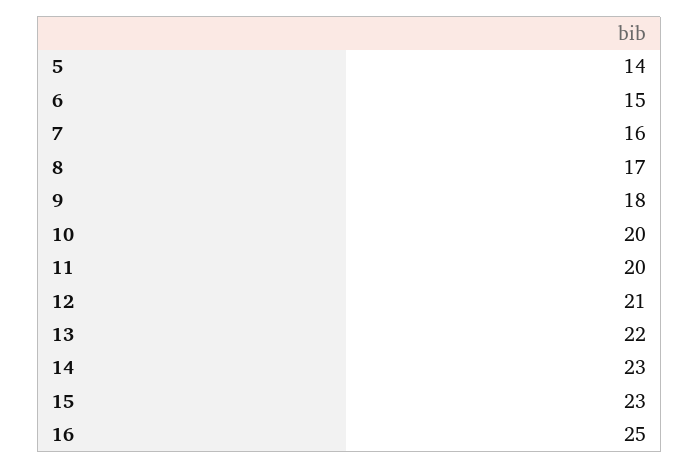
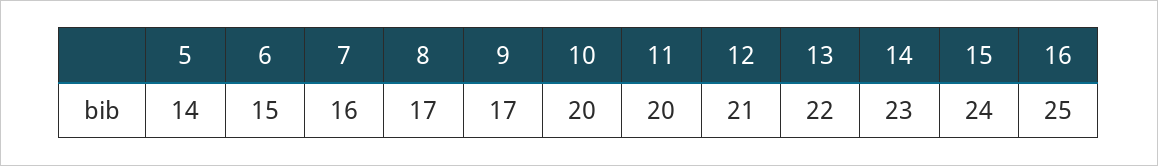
9: 18 -> 17
15: 23 -> 24

